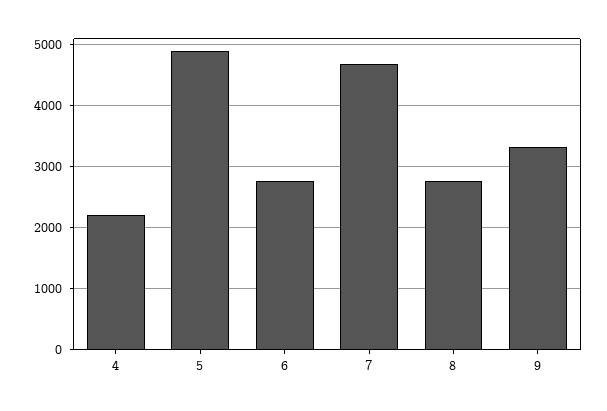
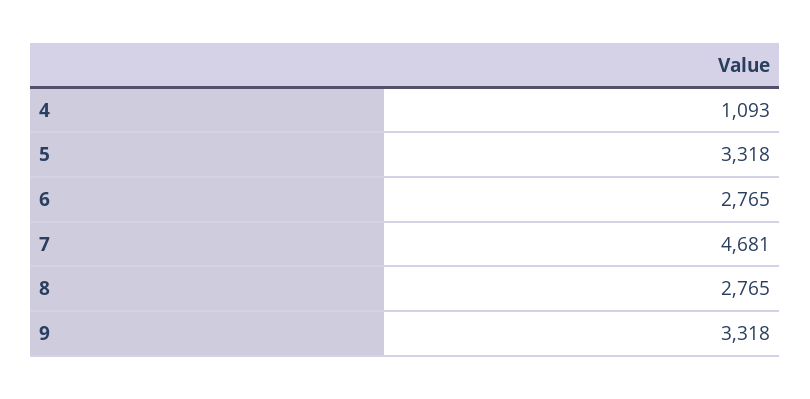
4: 2200 -> 1093
5: 4900 -> 3318

